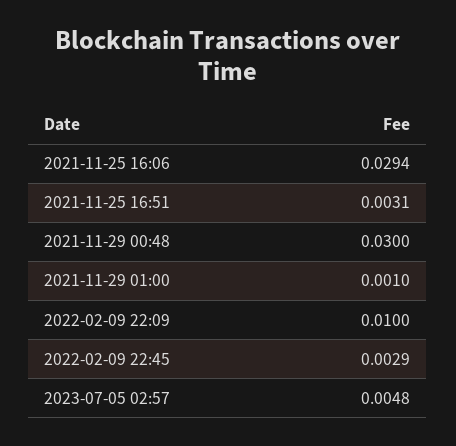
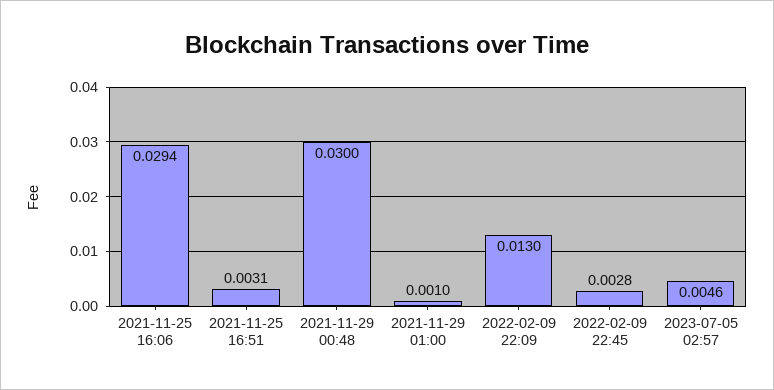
2022-02-09 22:09: 0.01 -> 0.013
2022-02-09 22:45: 0.0029 -> 0.0028
2023-07-05 02:57: 0.0048 -> 0.0046

